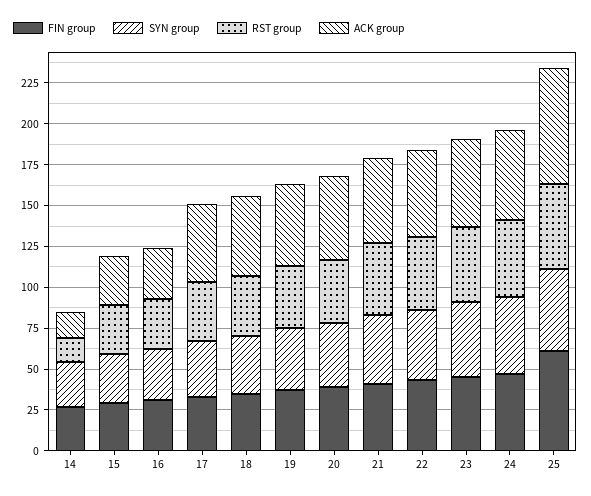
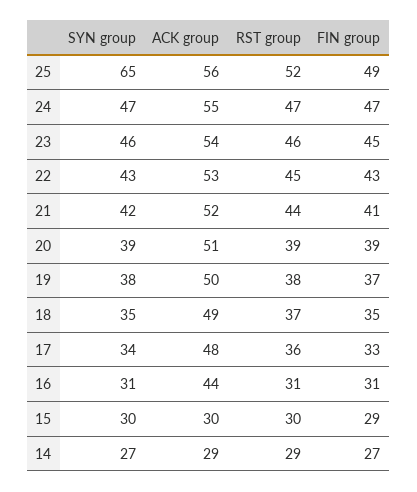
RST group, 14: 15 -> 29
ACK group, 14: 15 -> 29
ACK group, 16: 30 -> 44
FIN group, 25: 60 -> 49
SYN group, 25: 50 -> 65
ACK group, 25: 70 -> 56

